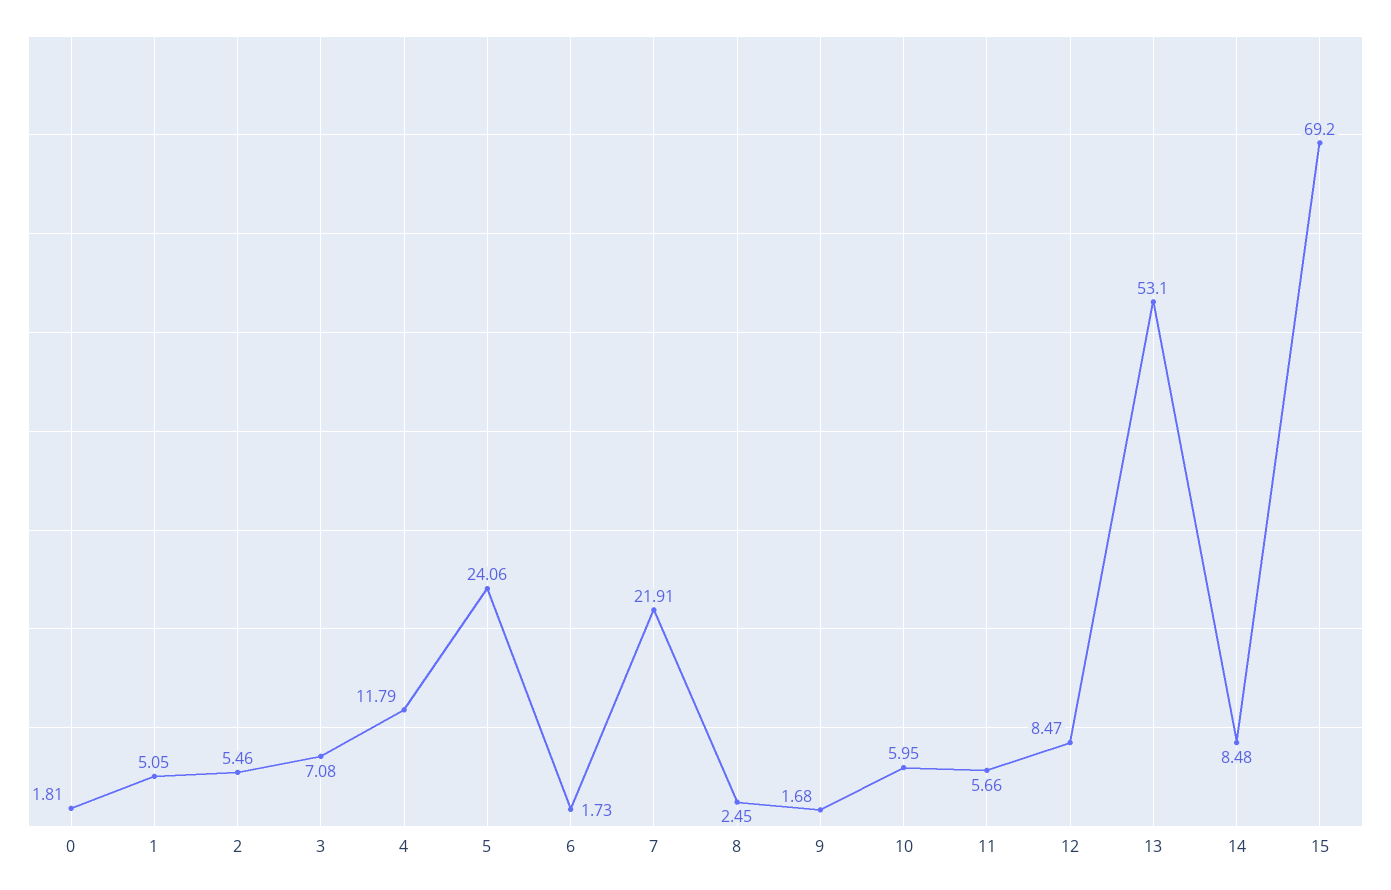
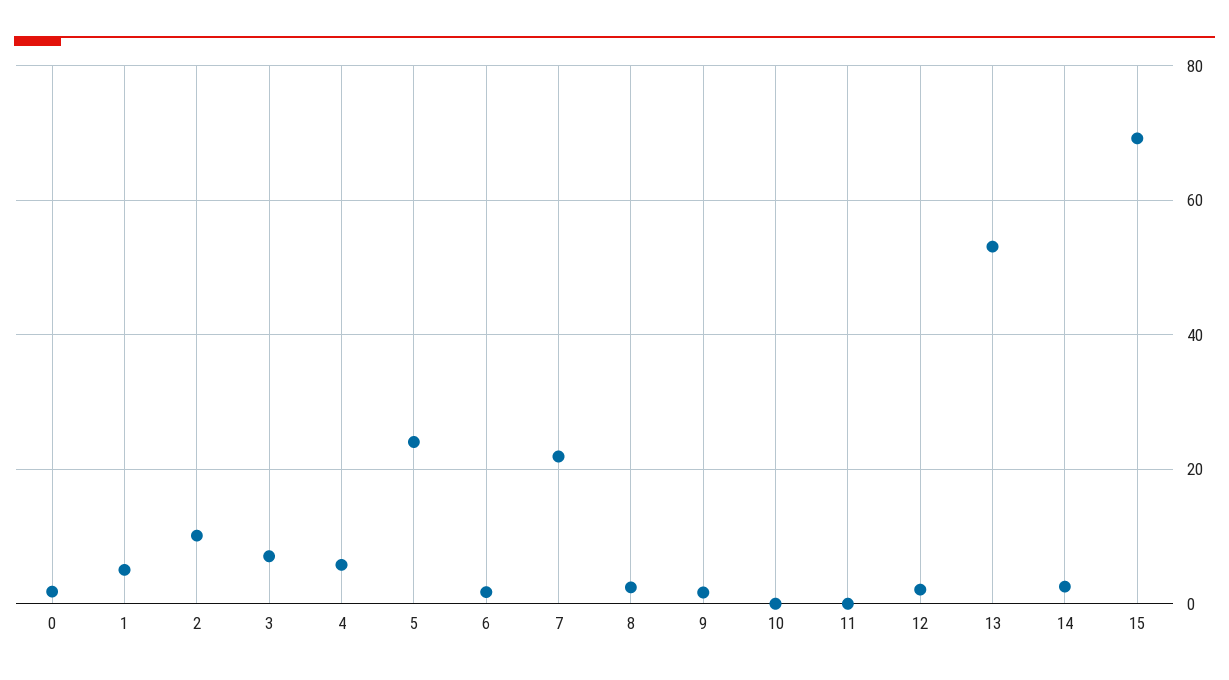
2: 5.46 -> 10
4: 11.79 -> 6
10: 5.95 -> 0
11: 5.66 -> 0
12: 8.47 -> 2
14: 8.48 -> 2

